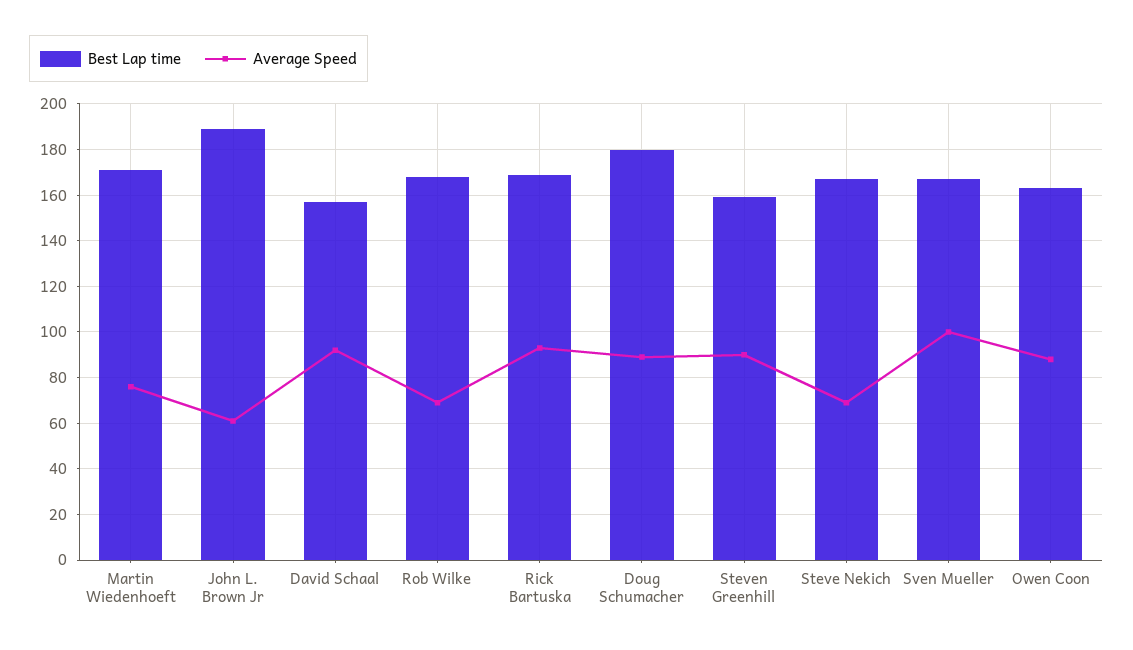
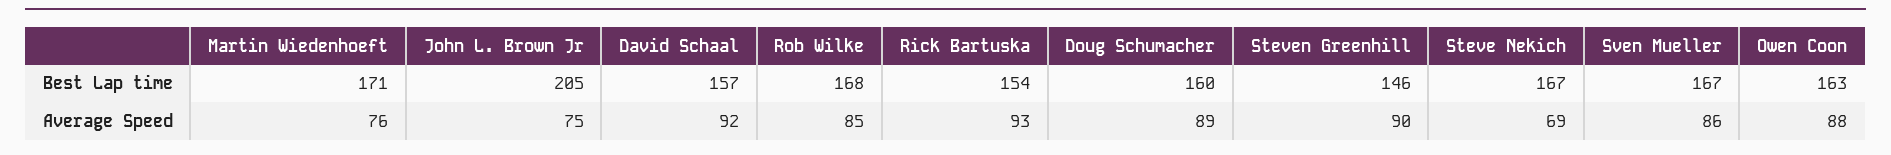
Best Lap time, John L. Brown Jr: 190 -> 205
Average Speed, John L. Brown Jr: 60 -> 75
Average Speed, Rob Wilke: 70 -> 85
Best Lap time, Rick Bartuska: 170 -> 154
Best Lap time, Doug Schumacher: 180 -> 160
Best Lap time, Steven Greenhill: 160 -> 146
Average Speed, Sven Mueller: 100 -> 86

